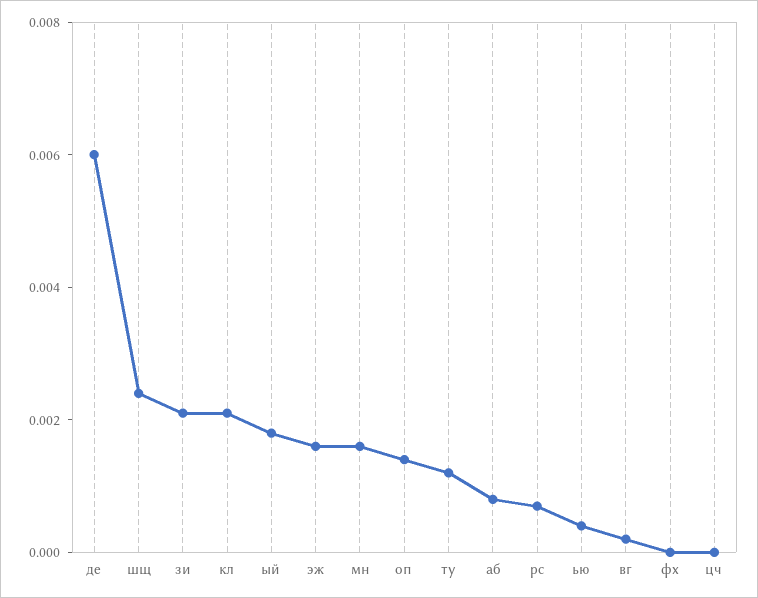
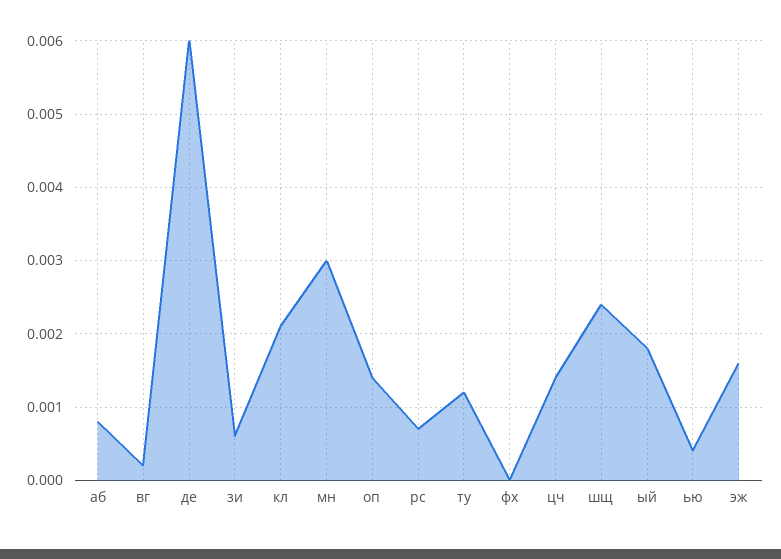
зи: 0.002 -> 0.0006
мн: 0.0015 -> 0.003
цч: 0 -> 0.0014

